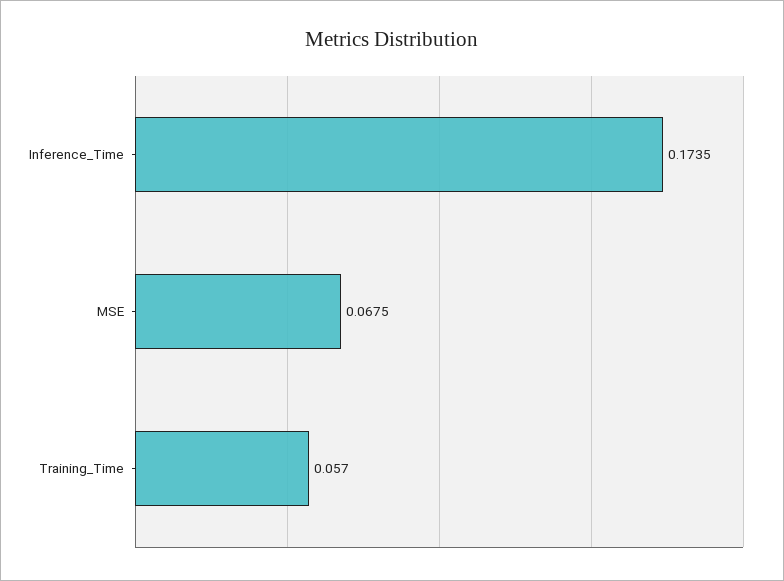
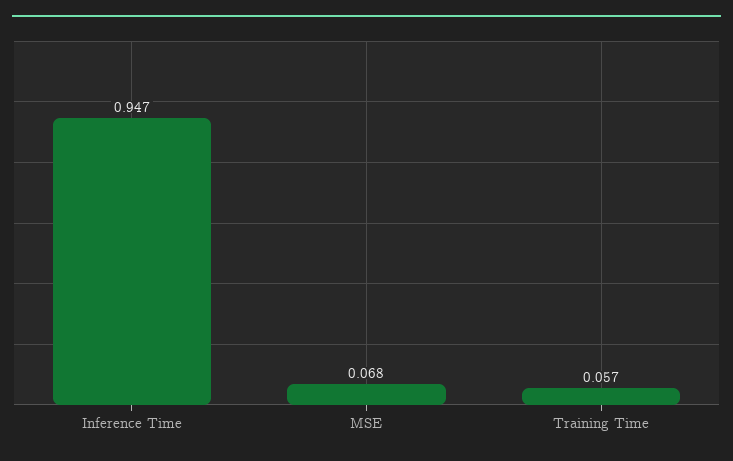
Inference_Time: 0.1735 -> 0.947

